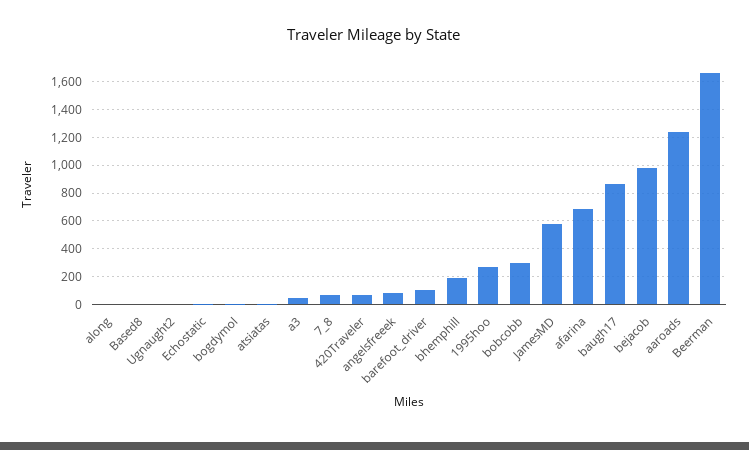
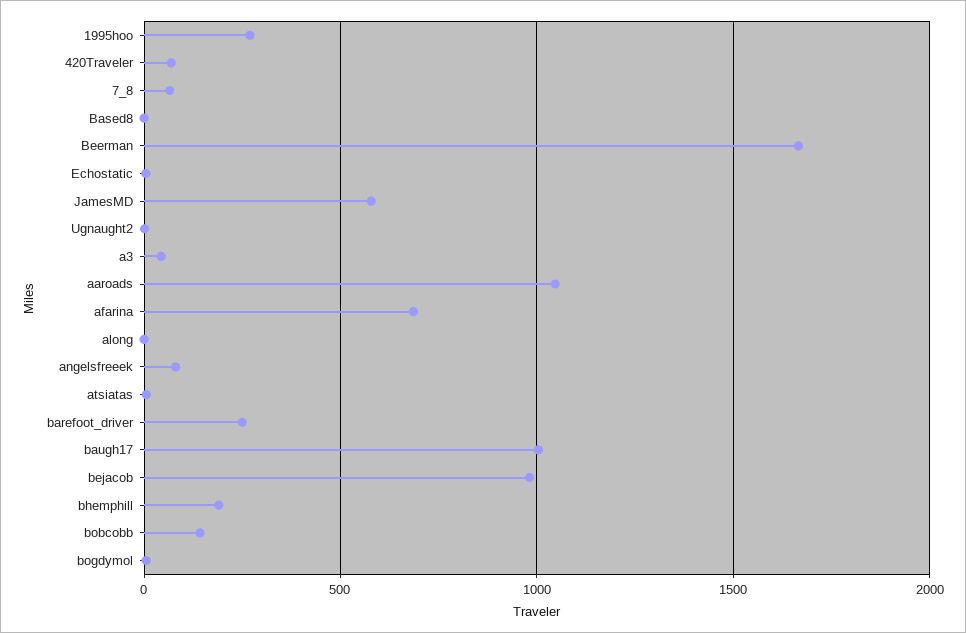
barefoot_driver: 100 -> 250
bobcobb: 300 -> 150
baugh17: 850 -> 1000
aaroads: 1250 -> 1050

